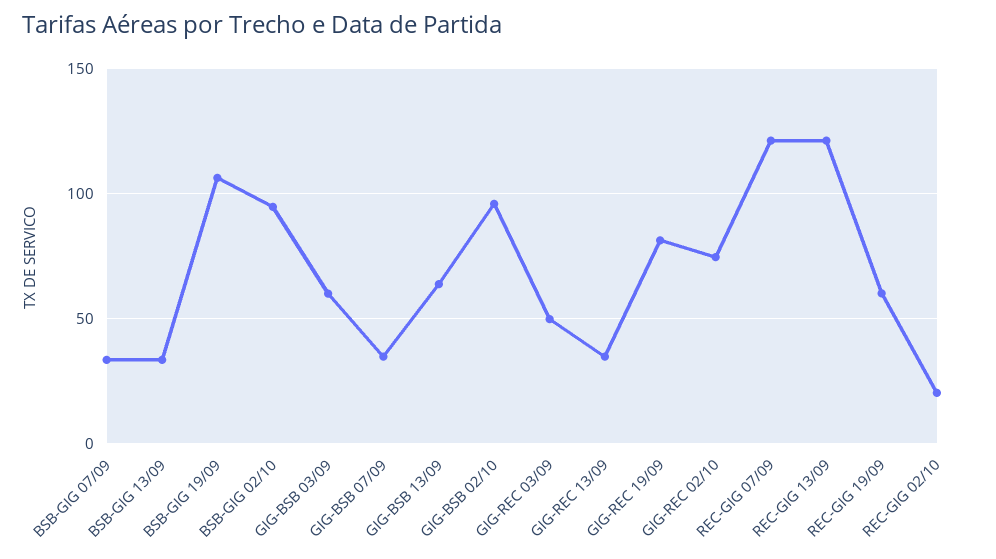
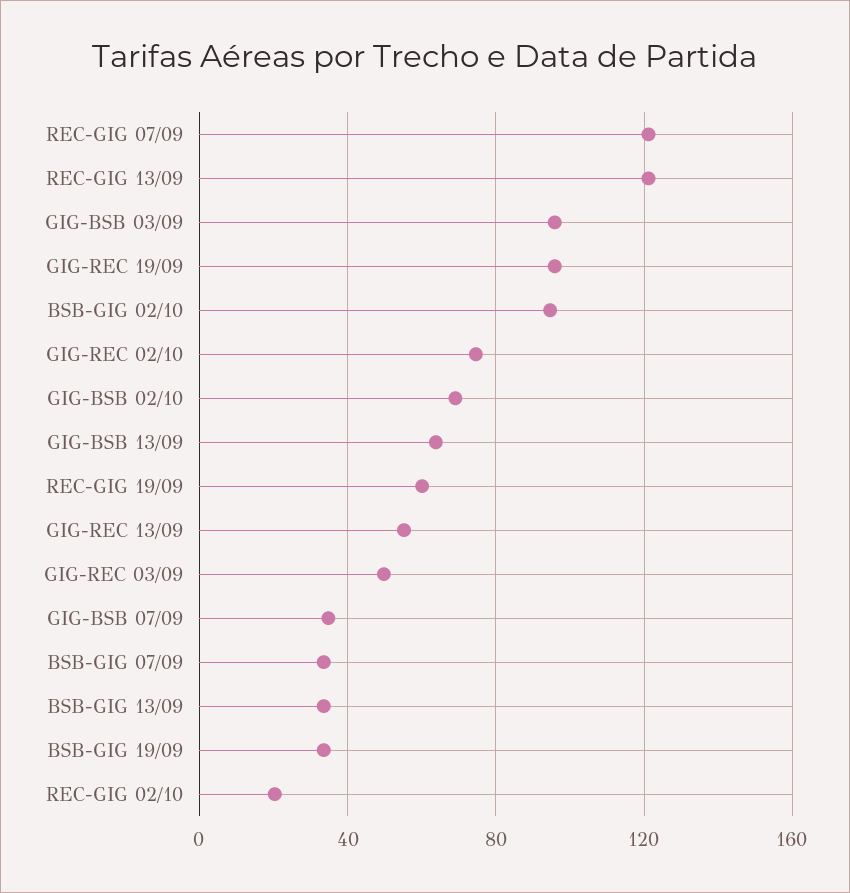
BSB-GIG 19/09: 105 -> 35
GIG-BSB 03/09: 60 -> 95
GIG-BSB 02/10: 95 -> 70
GIG-REC 13/09: 35 -> 55
GIG-REC 19/09: 80 -> 95

